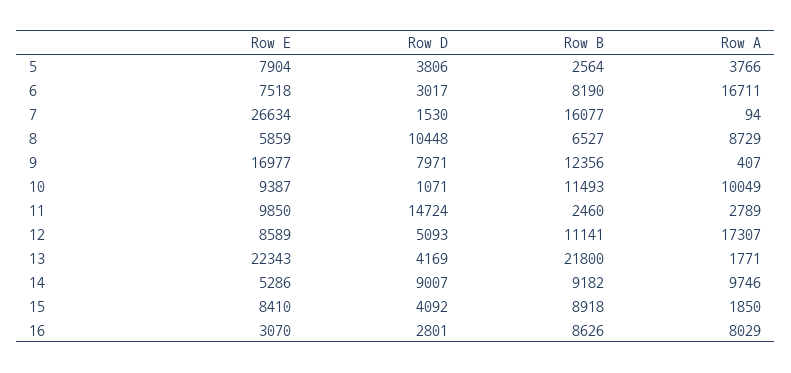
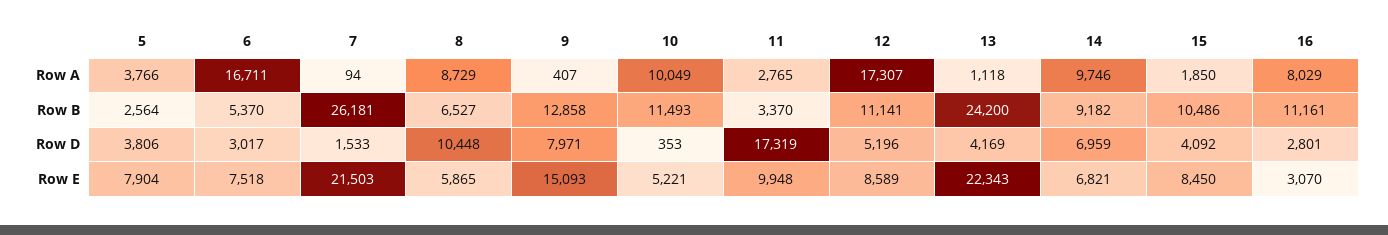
Row B, 6: 8190 -> 5370
Row E, 7: 26634 -> 21503
Row D, 7: 1530 -> 1533
Row B, 7: 16077 -> 26181
Row E, 8: 5859 -> 5865
Row E, 9: 16977 -> 15093
Row B, 9: 12356 -> 12858
Row E, 10: 9387 -> 5221
Row D, 10: 1071 -> 353
Row E, 11: 9850 -> 9948
Row D, 11: 14724 -> 17319
Row B, 11: 2460 -> 3370
Row A, 11: 2789 -> 2765
Row D, 12: 5093 -> 5196
Row B, 13: 21800 -> 24200
Row A, 13: 1771 -> 1118
Row E, 14: 5286 -> 6821
Row D, 14: 9007 -> 6959
Row E, 15: 8410 -> 8450
Row B, 15: 8918 -> 10486
Row B, 16: 8626 -> 11161

